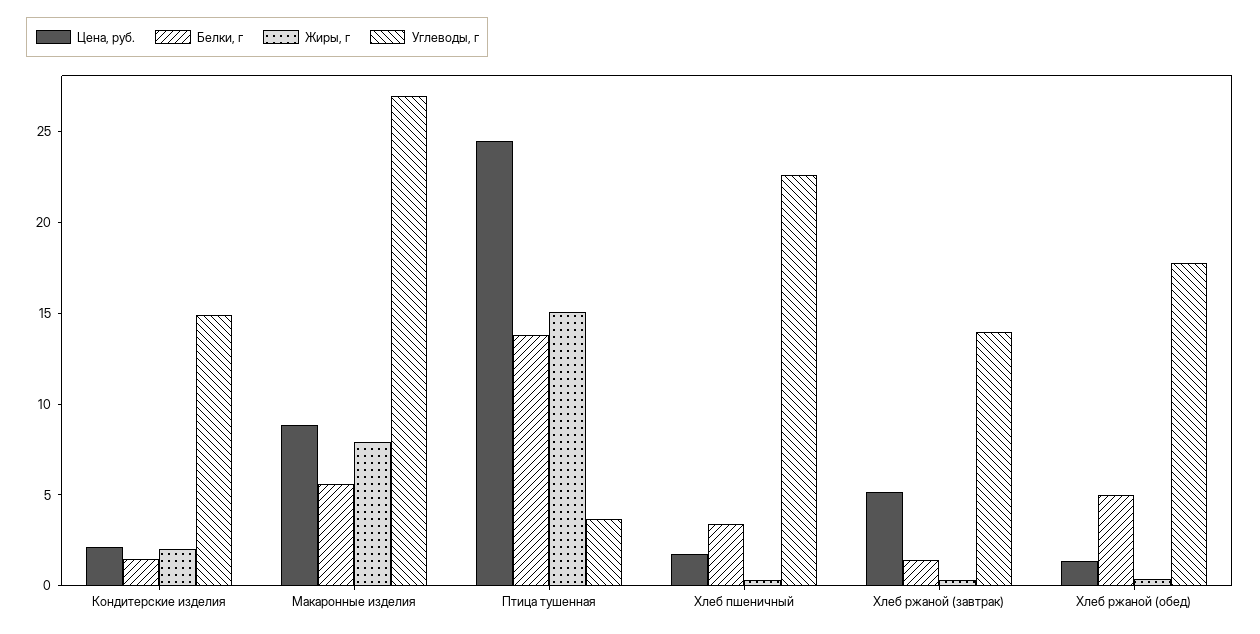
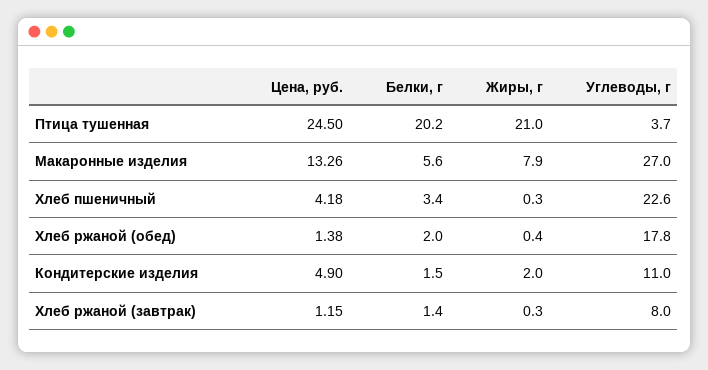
Цена, руб., Кондитерские изделия: 2 -> 4.9
Углеводы, г, Кондитерские изделия: 15 -> 11
Цена, руб., Макаронные изделия: 9 -> 13.26
Белки, г, Птица тушенная: 14 -> 20.2
Жиры, г, Птица тушенная: 15 -> 21
Цена, руб., Хлеб пшеничный: 2 -> 4.18
Цена, руб., Хлеб ржаной (завтрак): 5 -> 1.15
Углеводы, г, Хлеб ржаной (завтрак): 14 -> 8
Белки, г, Хлеб ржаной (обед): 5 -> 2

